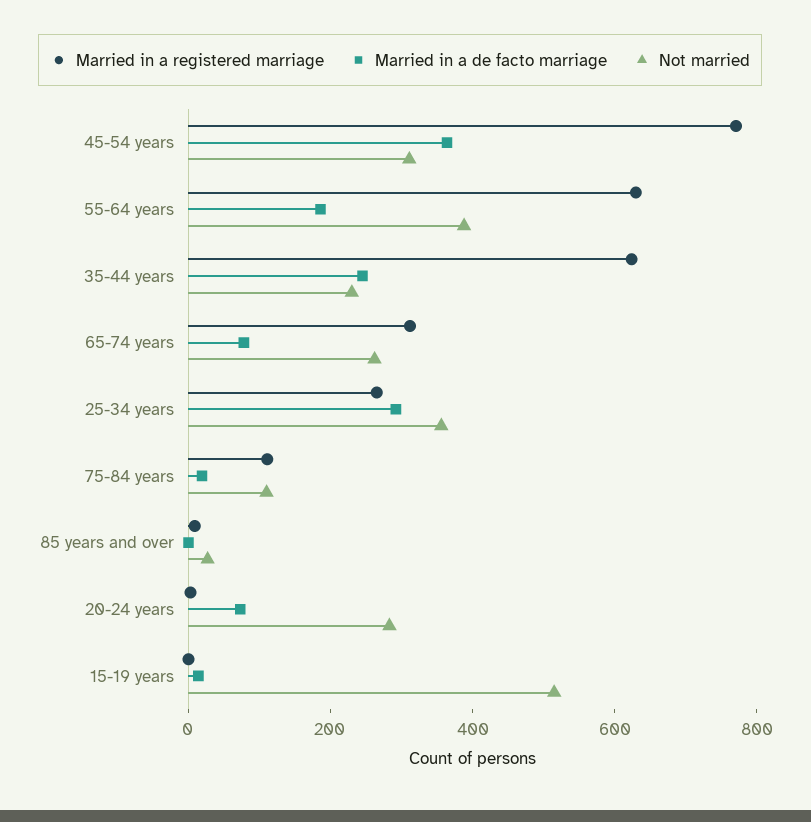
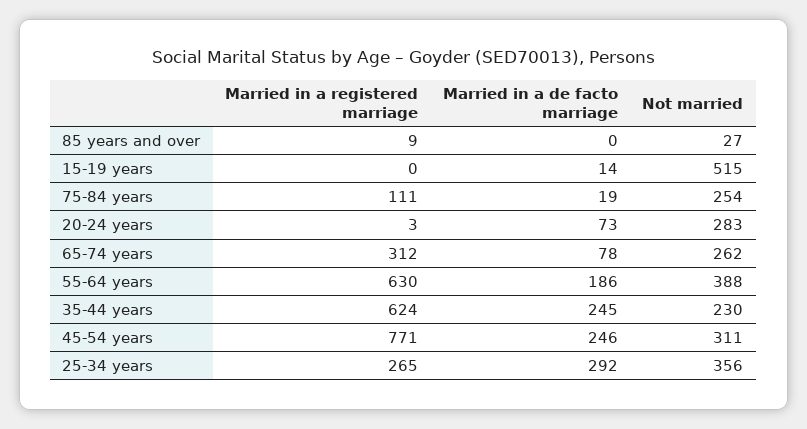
Married in a de facto marriage, 45-54 years: 350 -> 246
Not married, 75-84 years: 100 -> 254

